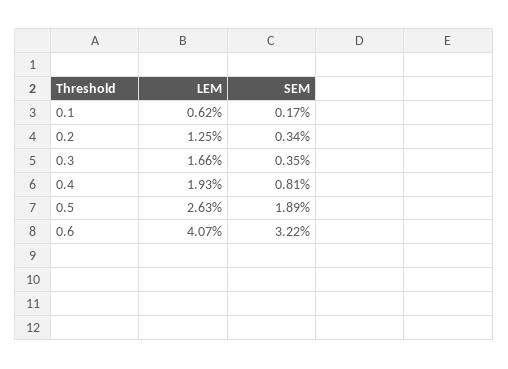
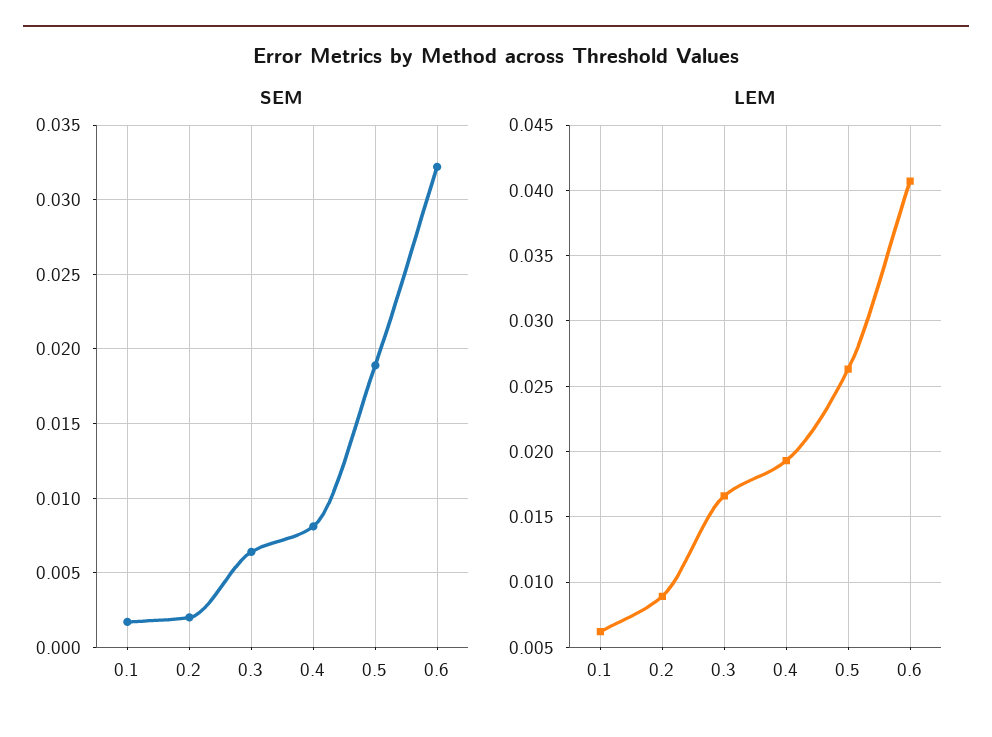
LEM, 0.2: 0.0125 -> 0.009
SEM, 0.2: 0.0034 -> 0.002
SEM, 0.3: 0.0035 -> 0.0065

